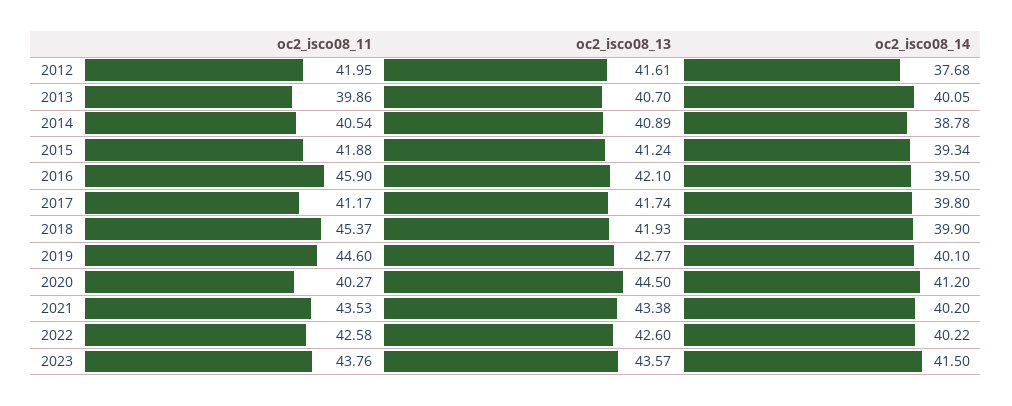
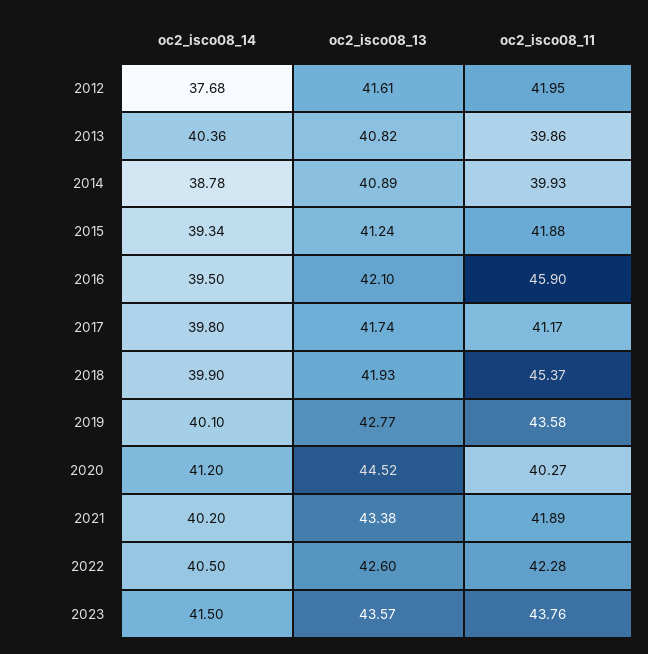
oc2_isco08_13, 2013: 40.7 -> 40.82
oc2_isco08_14, 2013: 40.05 -> 40.36
oc2_isco08_11, 2014: 40.54 -> 39.93
oc2_isco08_11, 2019: 44.6 -> 43.58
oc2_isco08_13, 2020: 44.5 -> 44.52
oc2_isco08_11, 2021: 43.53 -> 41.89
oc2_isco08_11, 2022: 42.58 -> 42.28
oc2_isco08_14, 2022: 40.22 -> 40.5

